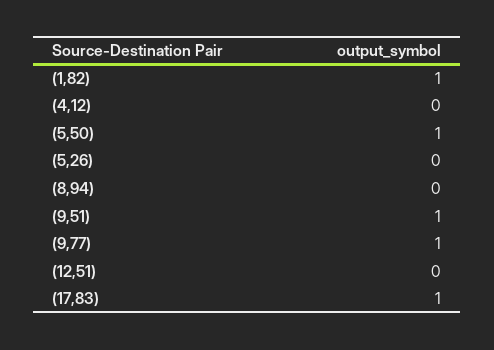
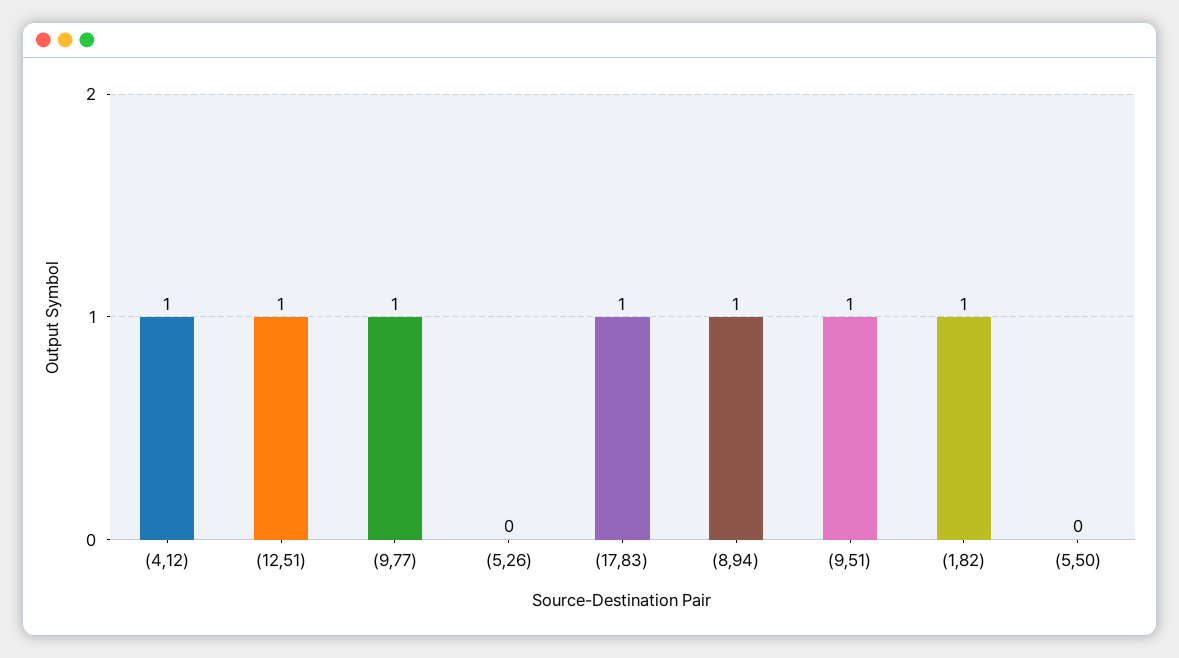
(4,12): 0 -> 1
(5,50): 1 -> 0
(8,94): 0 -> 1
(12,51): 0 -> 1

